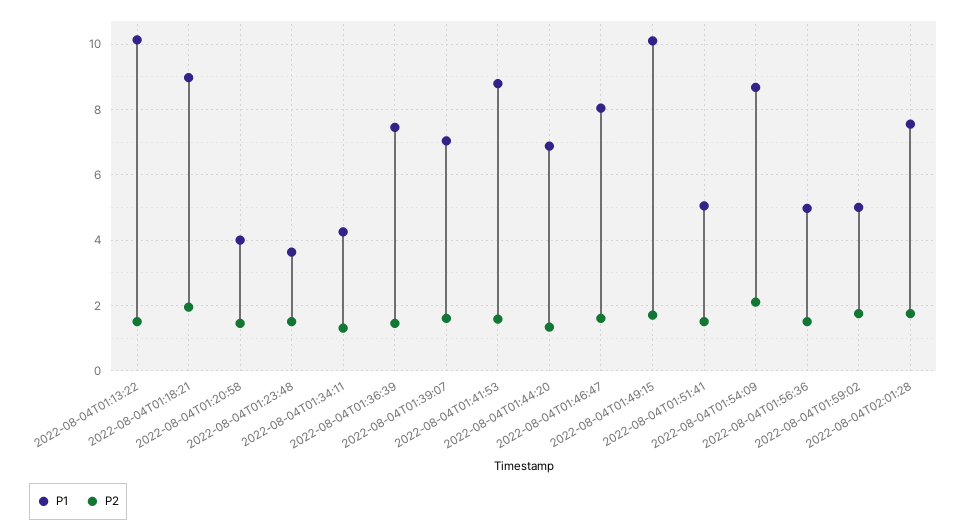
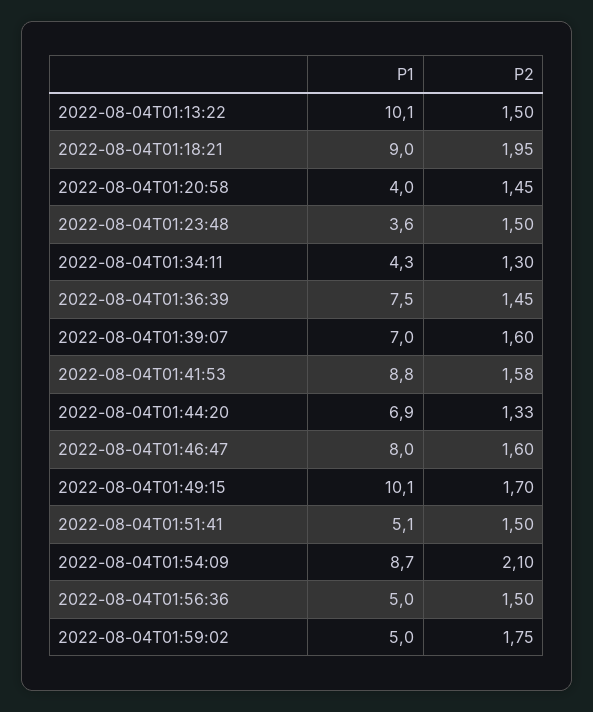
P1, 2022-08-04T02:01:28: 7.6 -> none
P2, 2022-08-04T02:01:28: 1.8 -> none

